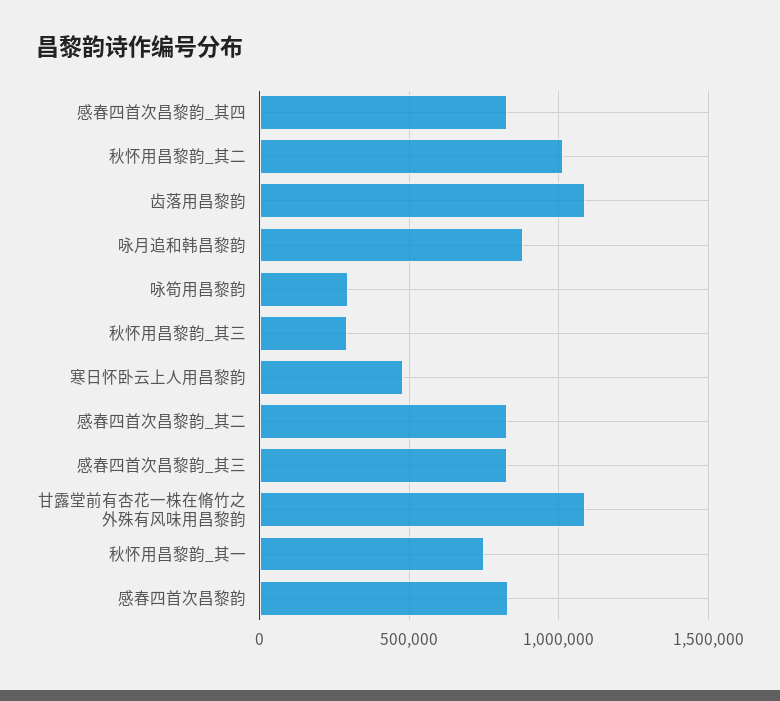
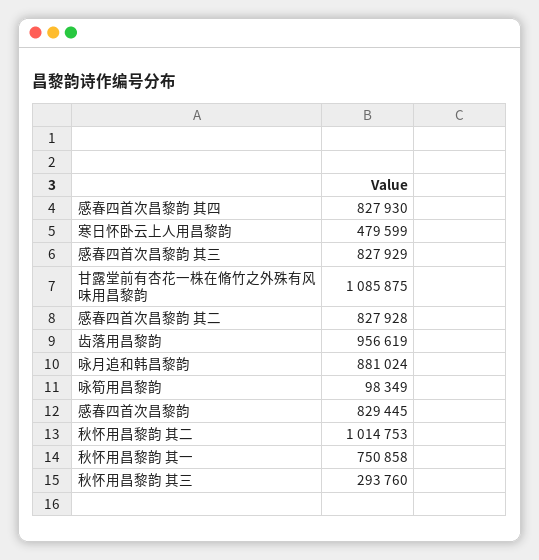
齿落用昌黎韵: 1100000 -> 956619
咏筍用昌黎韵: 300000 -> 98349

